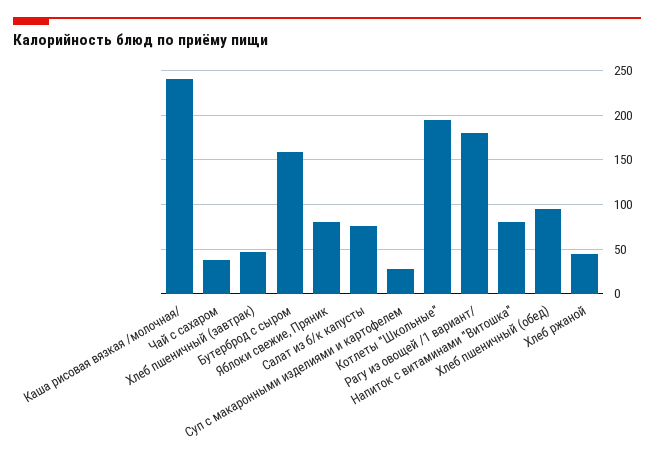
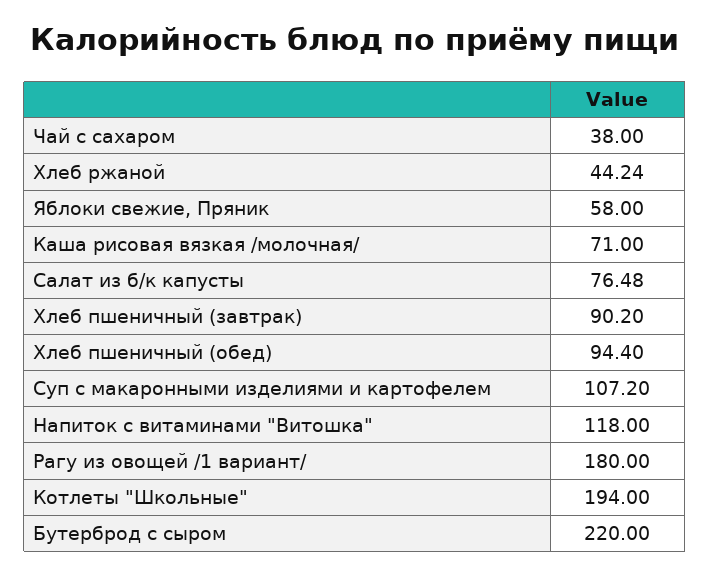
Каша рисовая вязкая /молочная/: 240 -> 71
Хлеб пшеничный (завтрак): 50 -> 90.2
Бутерброд с сыром: 160 -> 220
Яблоки свежие, Пряник: 80 -> 58
Суп с макаронными изделиями и картофелем: 30 -> 107.2
Напиток с витаминами "Витошка": 80 -> 118

